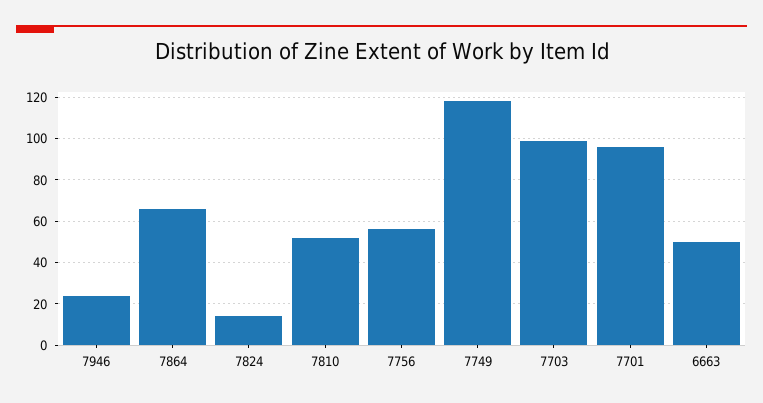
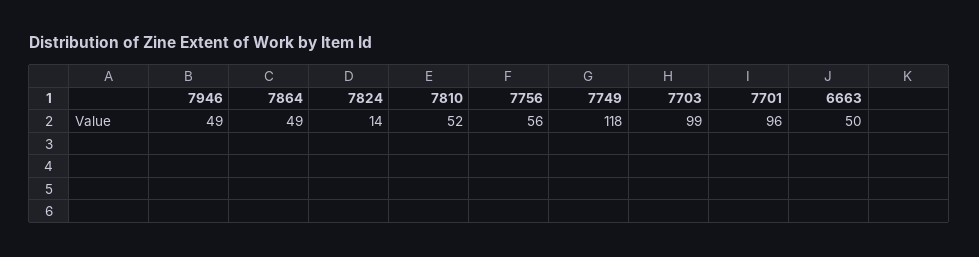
7946: 25 -> 49
7864: 65 -> 49

